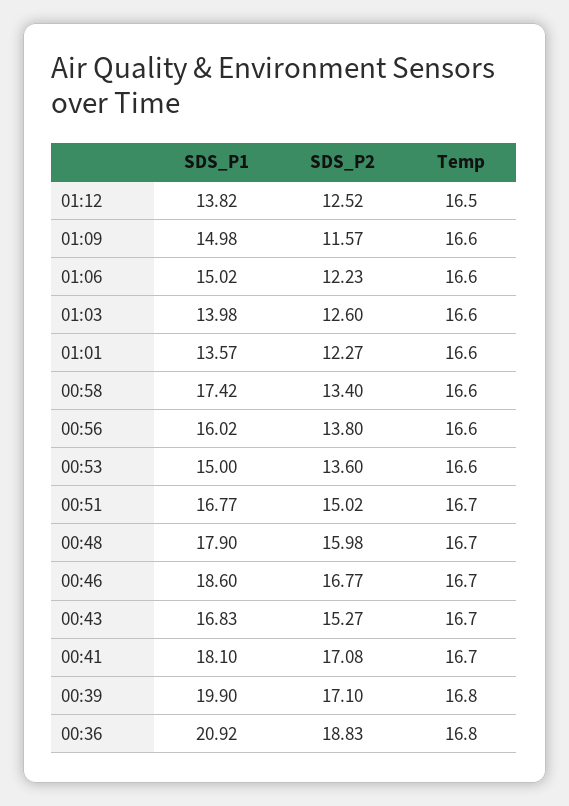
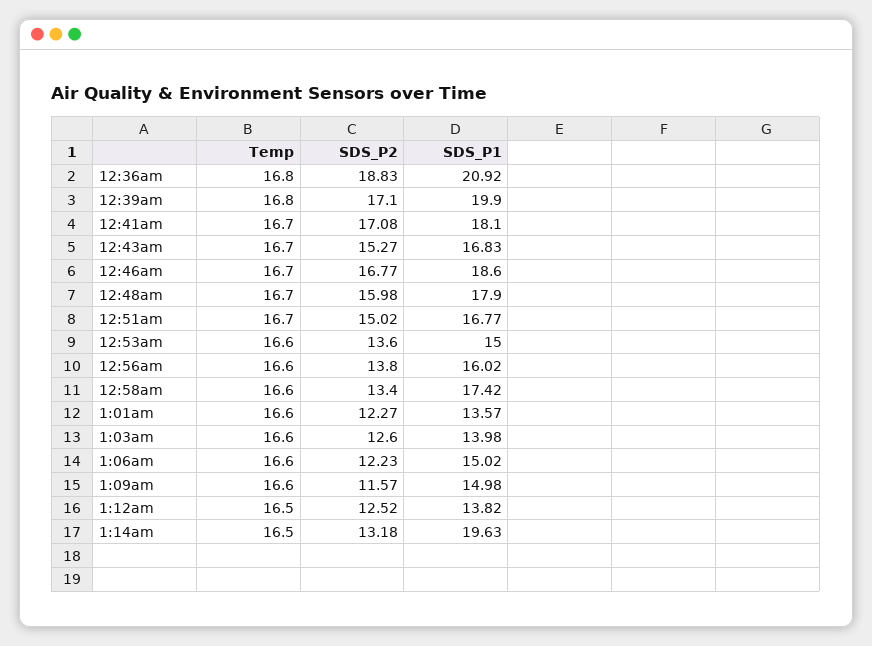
Temp, 1:14am: none -> 16.5
SDS_P2, 1:14am: none -> 13.18
SDS_P1, 1:14am: none -> 19.63

